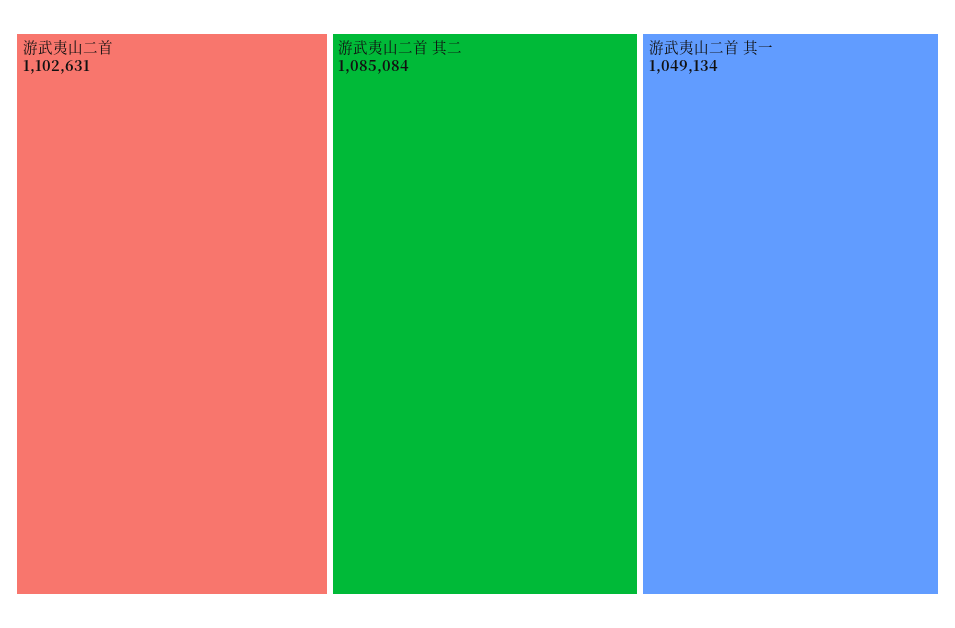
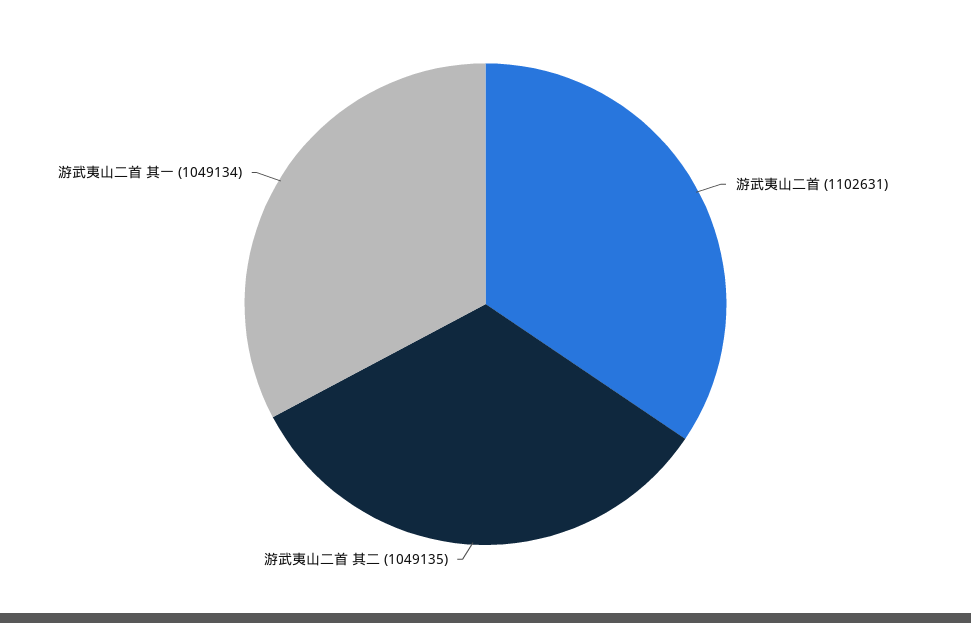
游武夷山二首 其二: 1085084 -> 1049135

